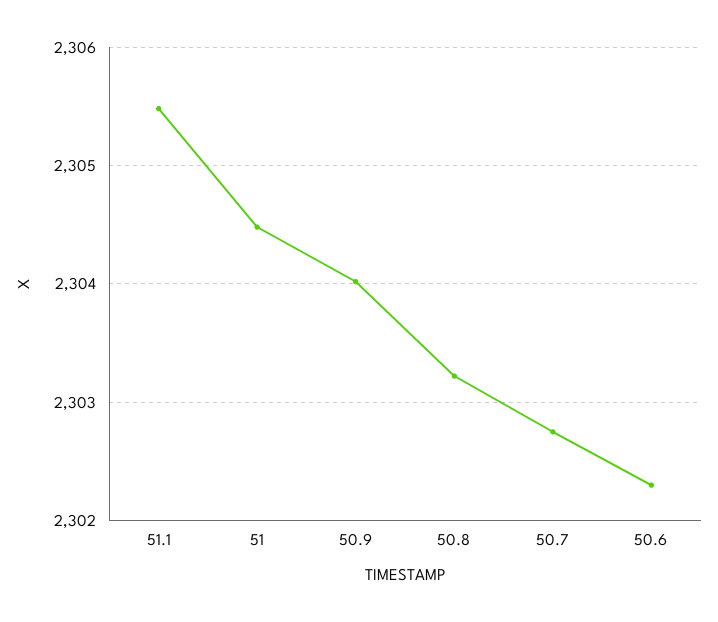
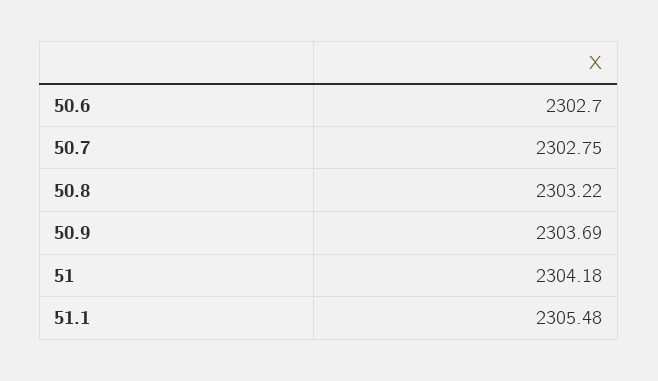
51: 2304.5 -> 2304.18
50.9: 2304 -> 2303.69
50.6: 2302.3 -> 2302.7

